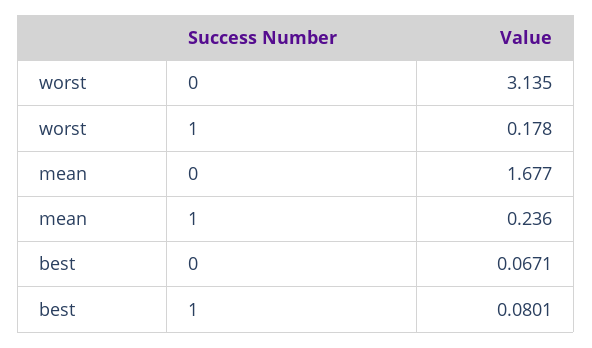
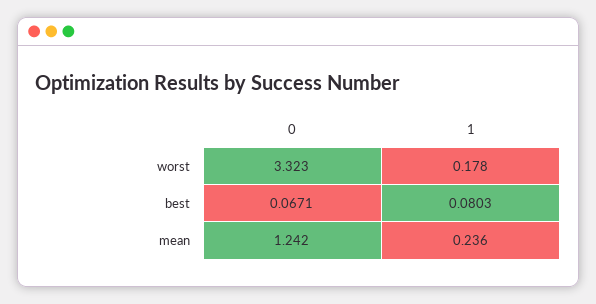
worst, 0: 3.135 -> 3.323
mean, 0: 1.677 -> 1.242
best, 1: 0.0801 -> 0.0803

